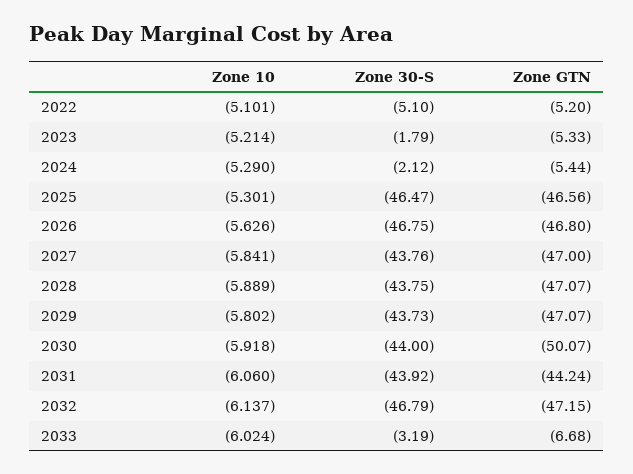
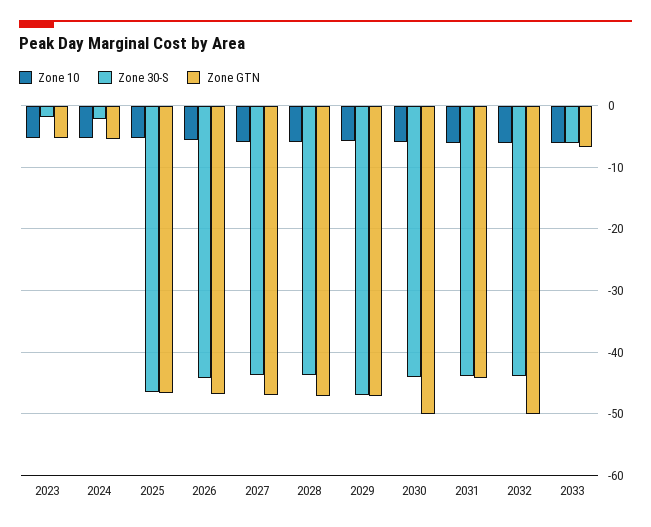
Zone 10, 2022: -5.101 -> none
Zone 30-S, 2022: -5.1 -> none
Zone GTN, 2022: -5.2 -> none
Zone 30-S, 2026: -46.75 -> -44
Zone 30-S, 2029: -43.73 -> -47
Zone 30-S, 2032: -46.79 -> -44
Zone GTN, 2032: -47.15 -> -50
Zone 30-S, 2033: -3.19 -> -6

